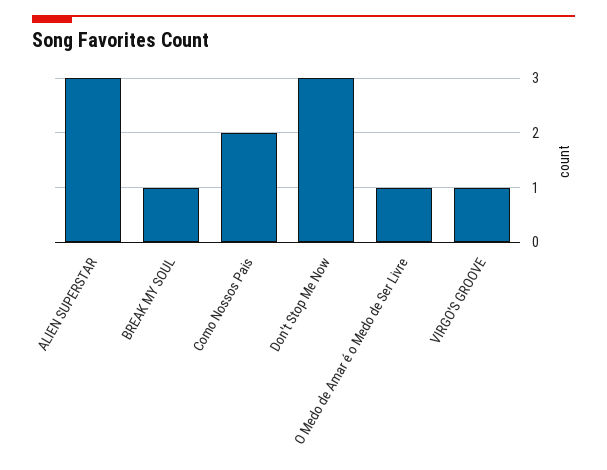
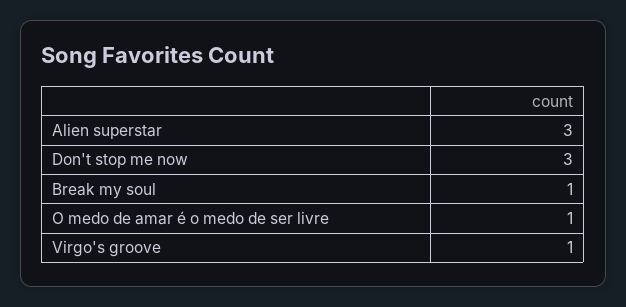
Como Nossos Pais: 2 -> none

